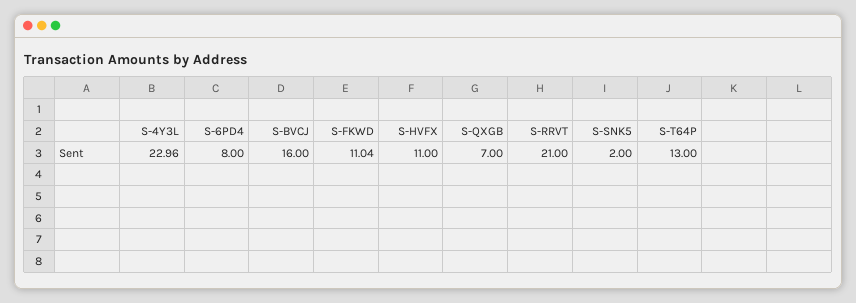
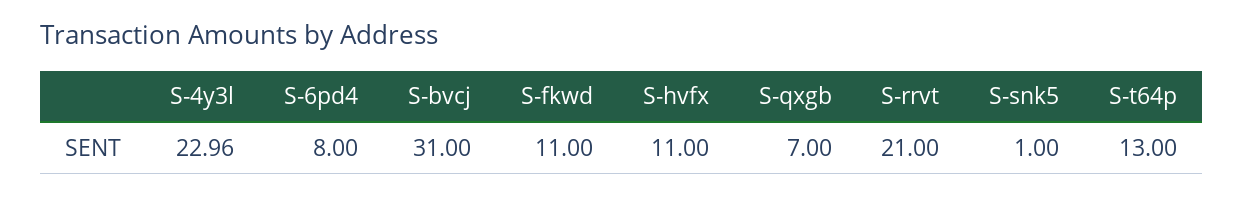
S-BVCJ: 16 -> 31
S-FKWD: 11.04 -> 11
S-SNK5: 2 -> 1

